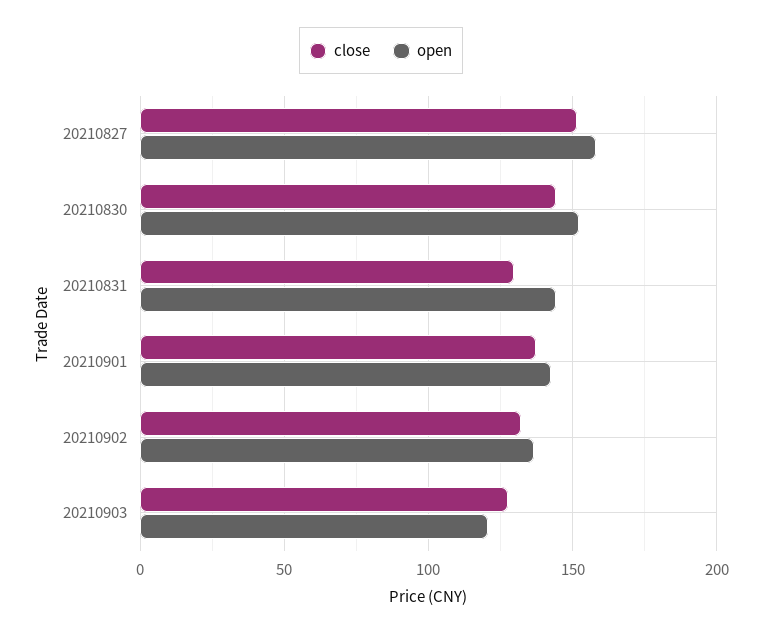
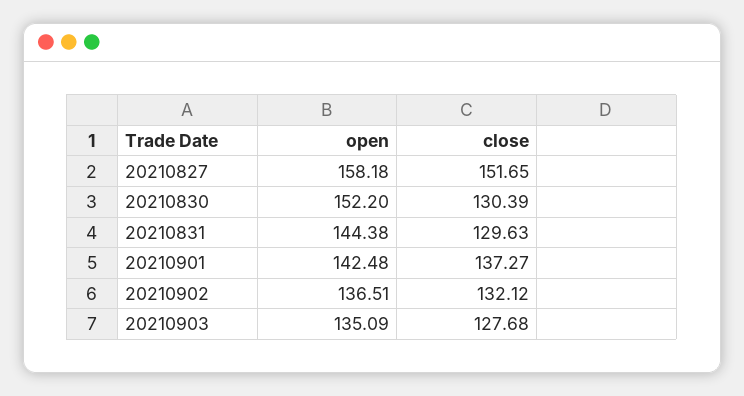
close, 20210830: 145 -> 130.39
open, 20210903: 120 -> 135.09

